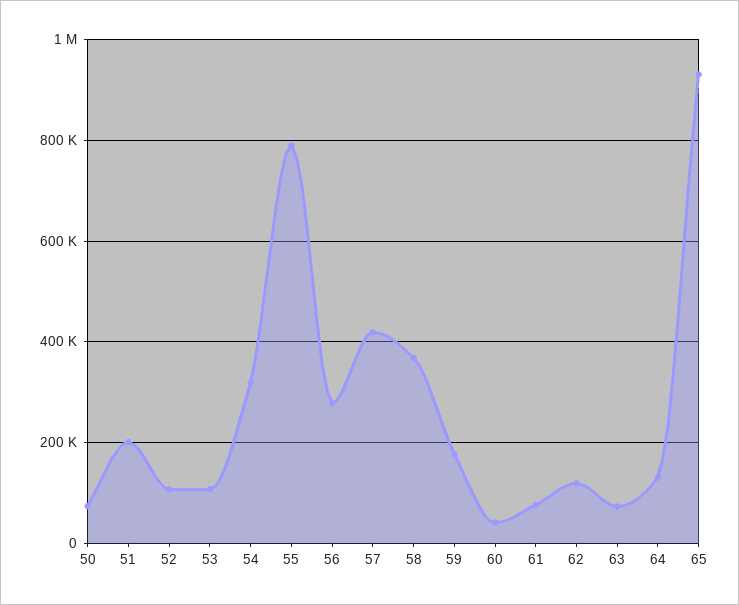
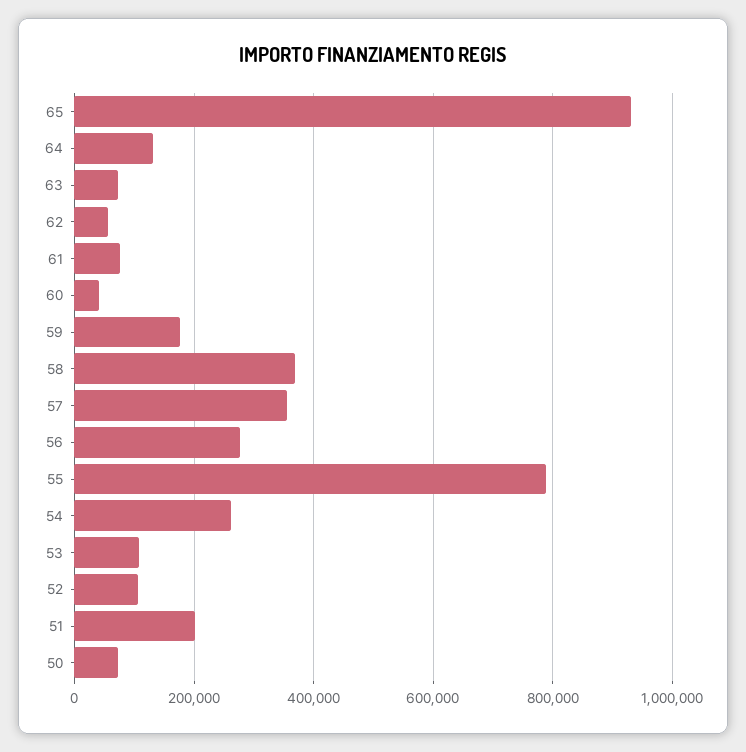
54: 320000 -> 260000
57: 420000 -> 360000
62: 120000 -> 60000

